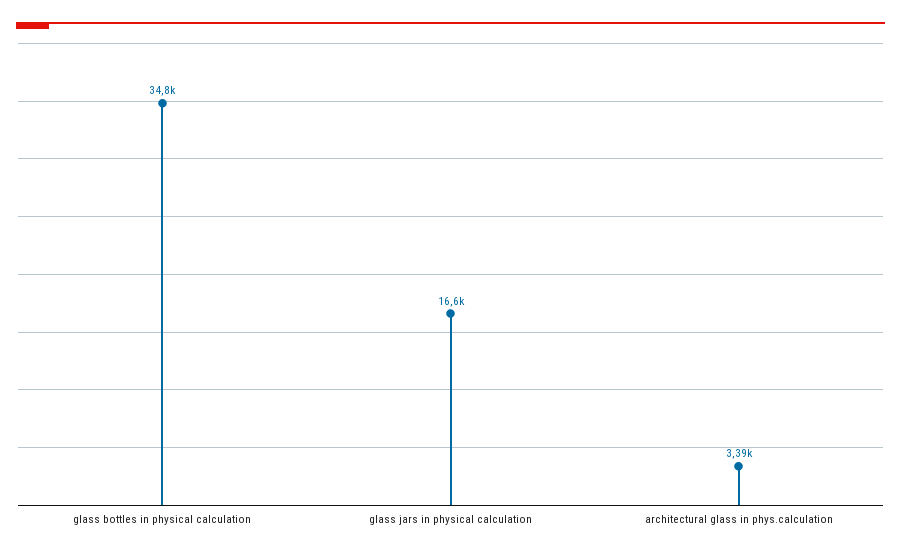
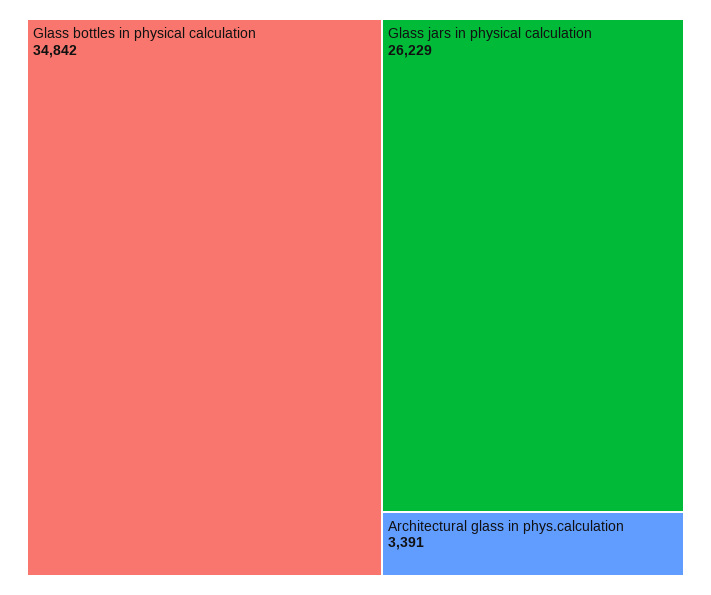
glass jars in physical calculation: 16600 -> 26229

